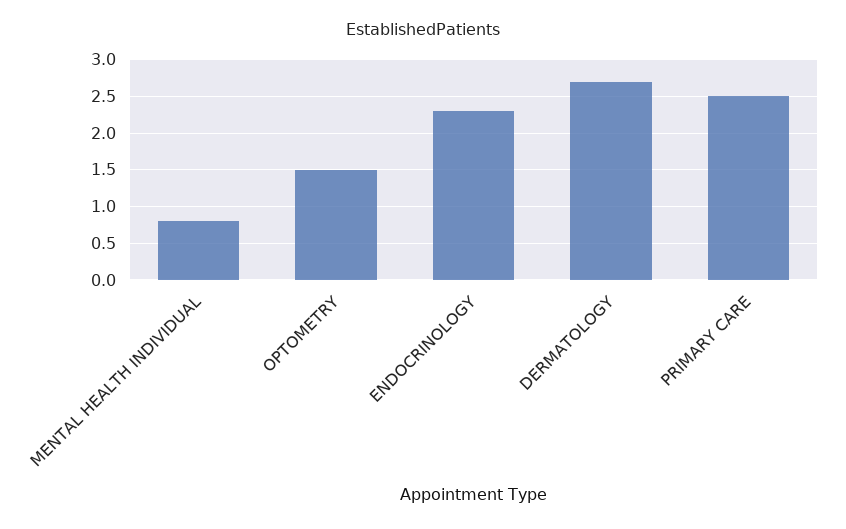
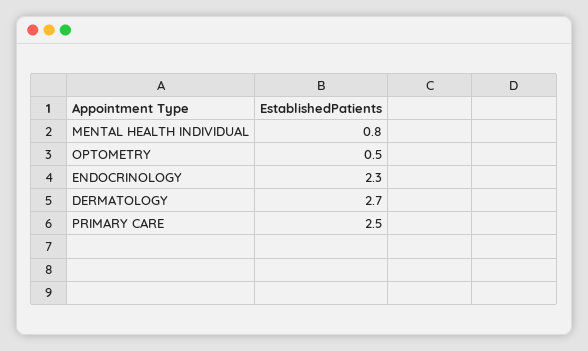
OPTOMETRY: 1.5 -> 0.5

